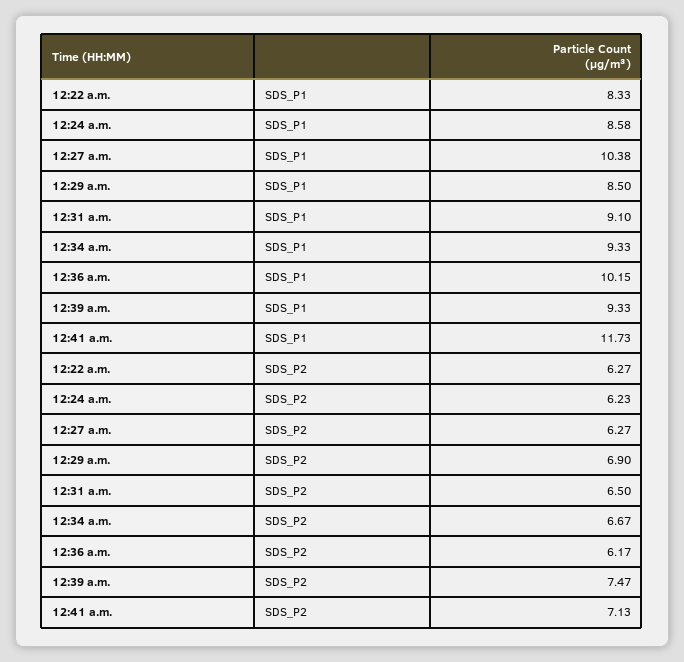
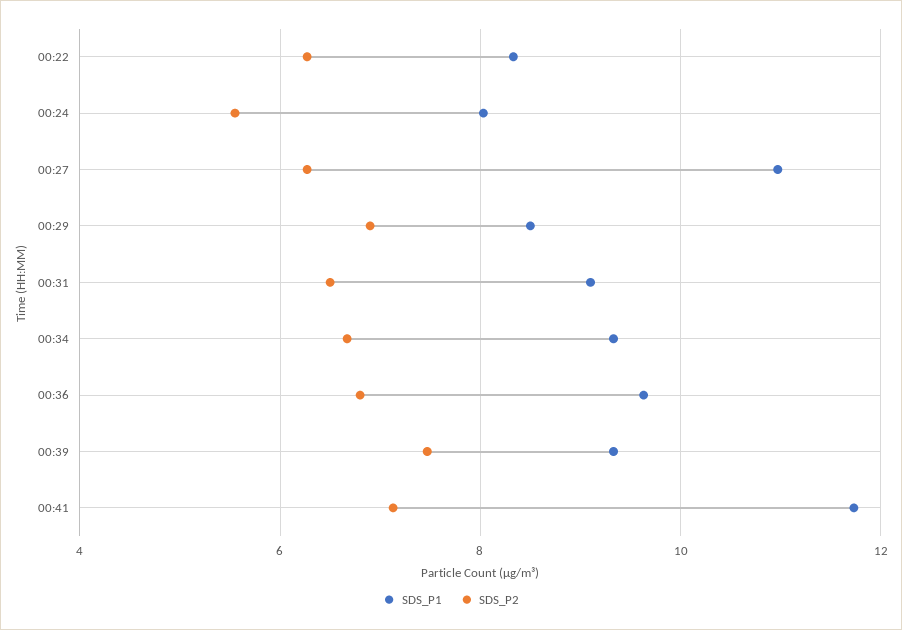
SDS_P1, 12:24 a.m.: 8.58 -> 8
SDS_P1, 12:27 a.m.: 10.38 -> 11
SDS_P1, 12:36 a.m.: 10.15 -> 9.6
SDS_P2, 12:24 a.m.: 6.23 -> 5.6
SDS_P2, 12:36 a.m.: 6.17 -> 6.8

